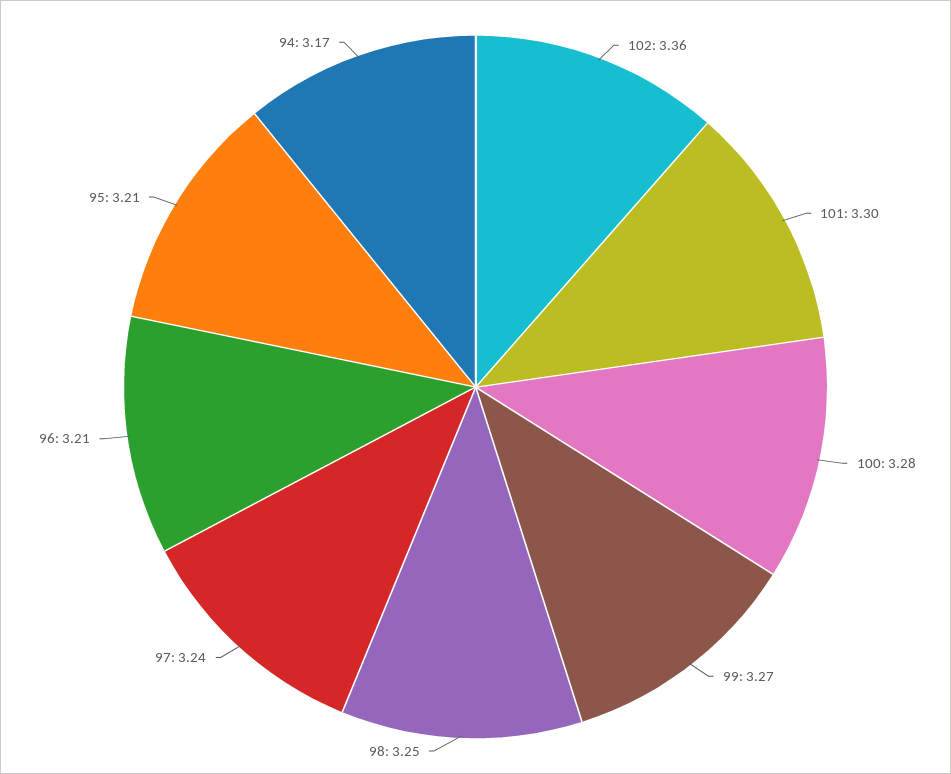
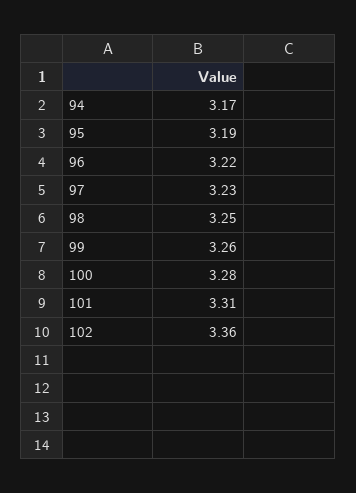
101: 3.3 -> 3.31
99: 3.27 -> 3.26
97: 3.24 -> 3.23
96: 3.21 -> 3.22
95: 3.21 -> 3.19

